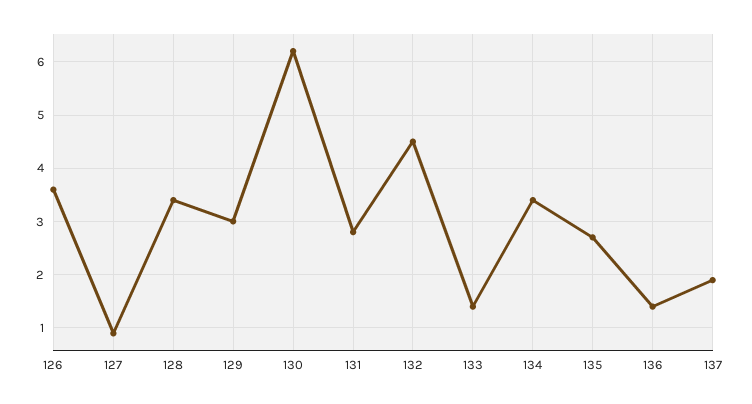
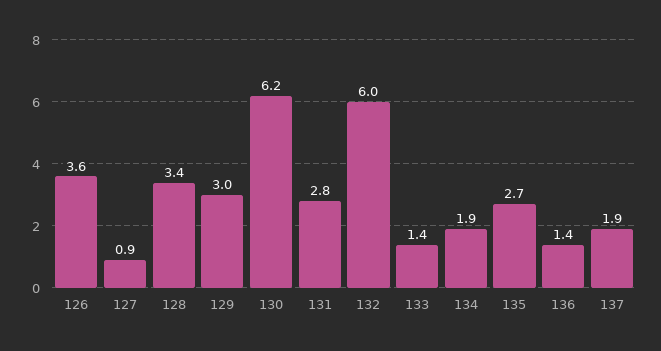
132: 4.5 -> 6
134: 3.5 -> 1.9

